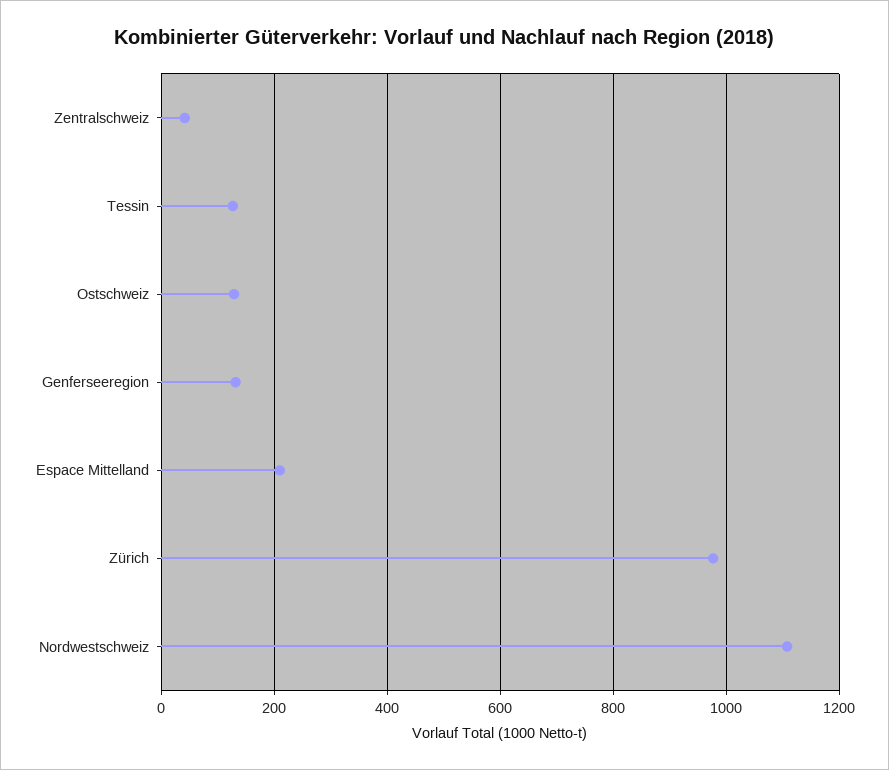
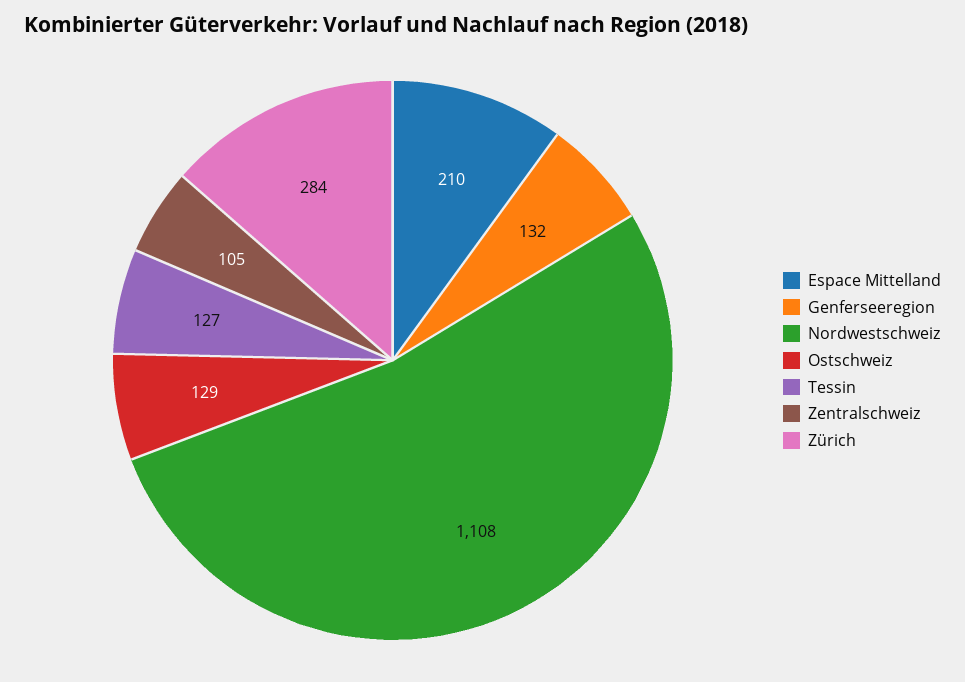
Zentralschweiz: 40 -> 105
Zürich: 980 -> 284

